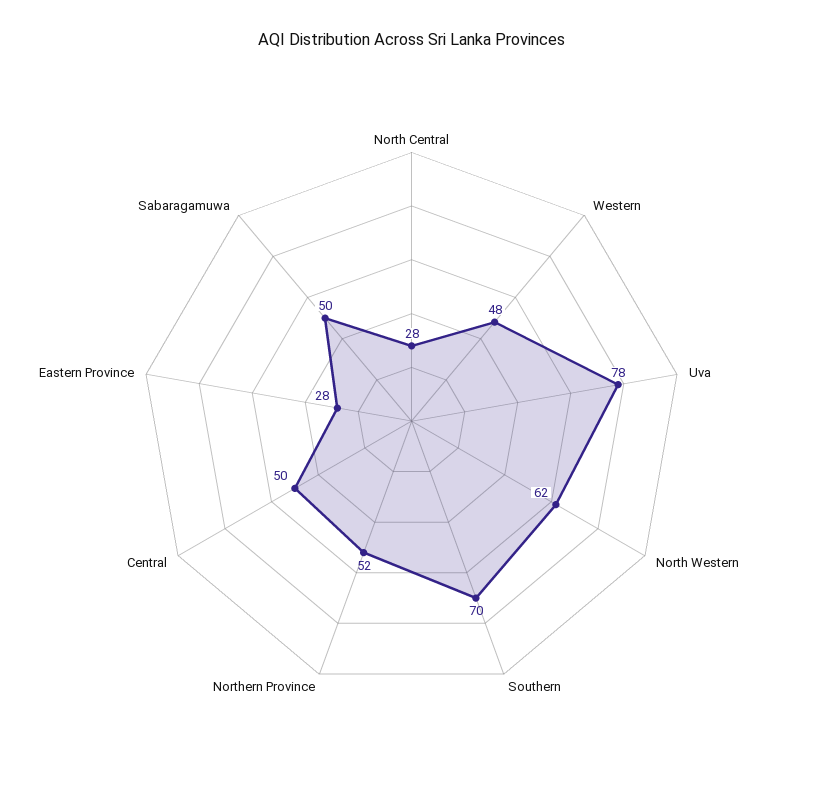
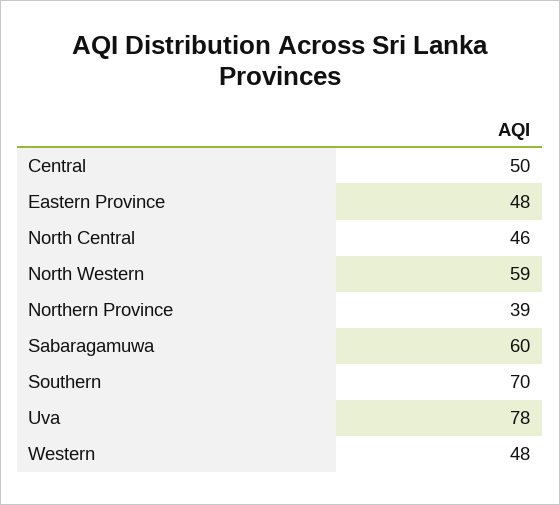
North Central: 28 -> 46
North Western: 62 -> 59
Northern Province: 52 -> 39
Eastern Province: 28 -> 48
Sabaragamuwa: 50 -> 60

